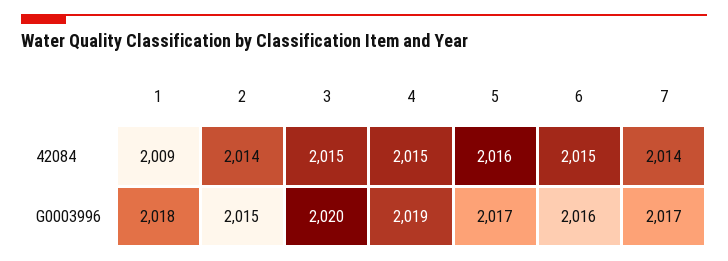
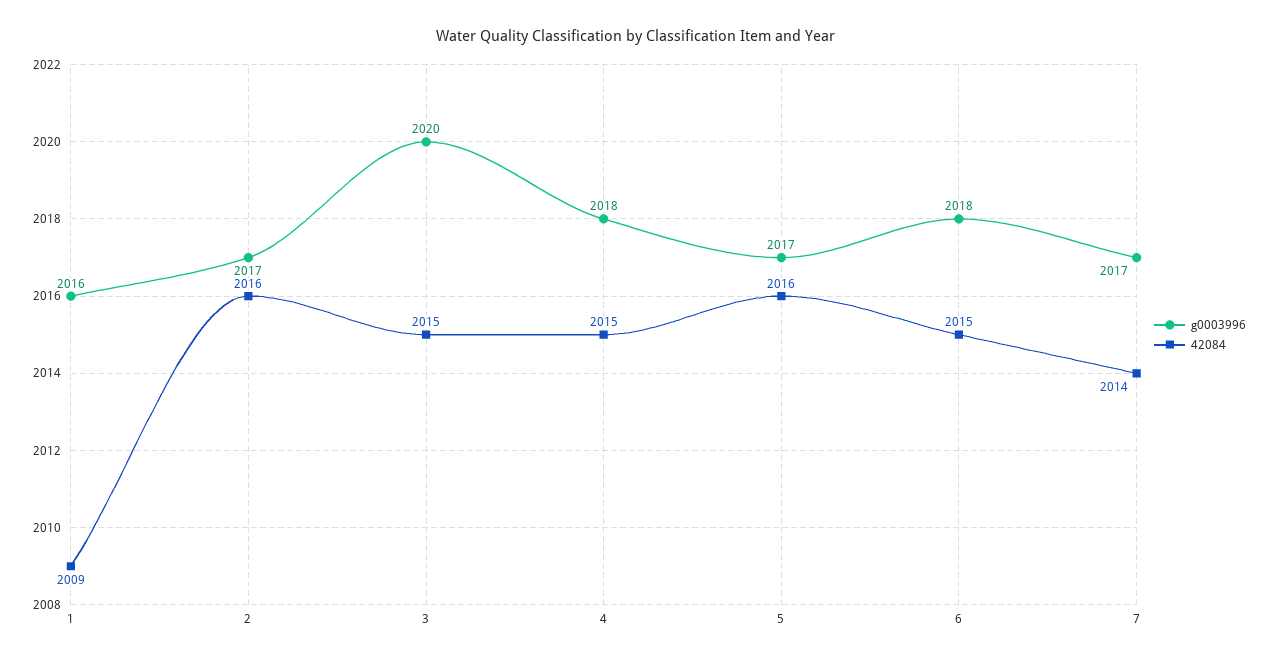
42084, 2: 2014 -> 2016
G0003996, 1: 2018 -> 2016
G0003996, 2: 2015 -> 2017
G0003996, 4: 2019 -> 2018
G0003996, 6: 2016 -> 2018

